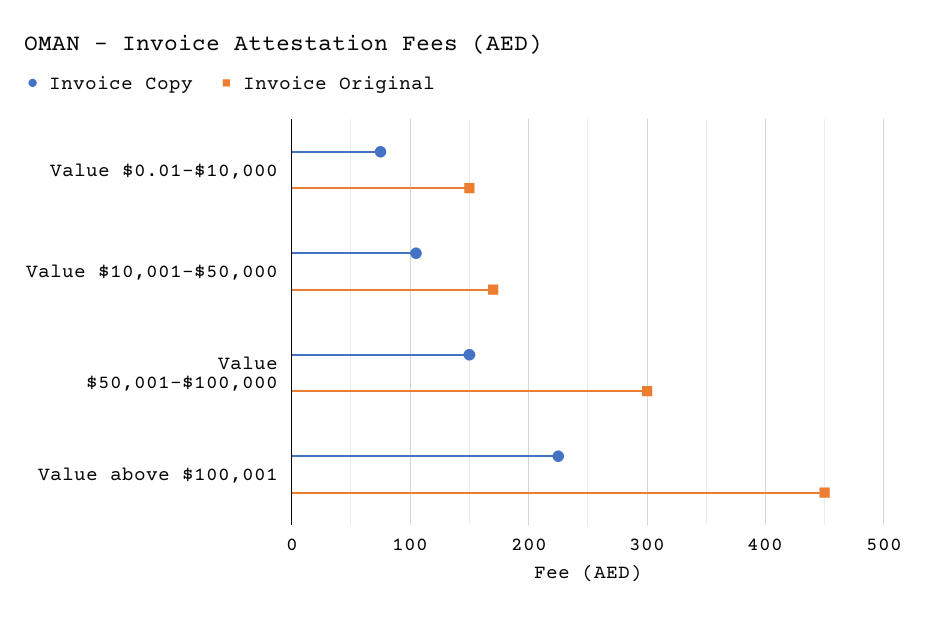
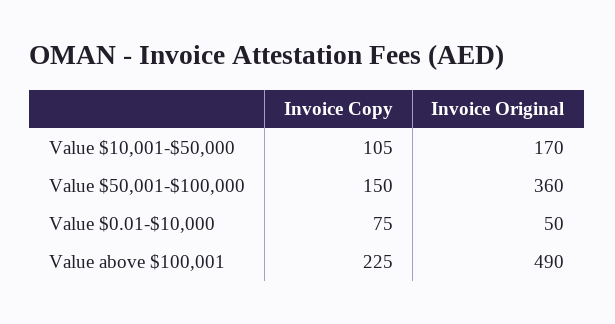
Invoice Original, Value $0.01-$10,000: 150 -> 50
Invoice Original, Value $50,001-$100,000: 300 -> 360
Invoice Original, Value above $100,001: 450 -> 490

